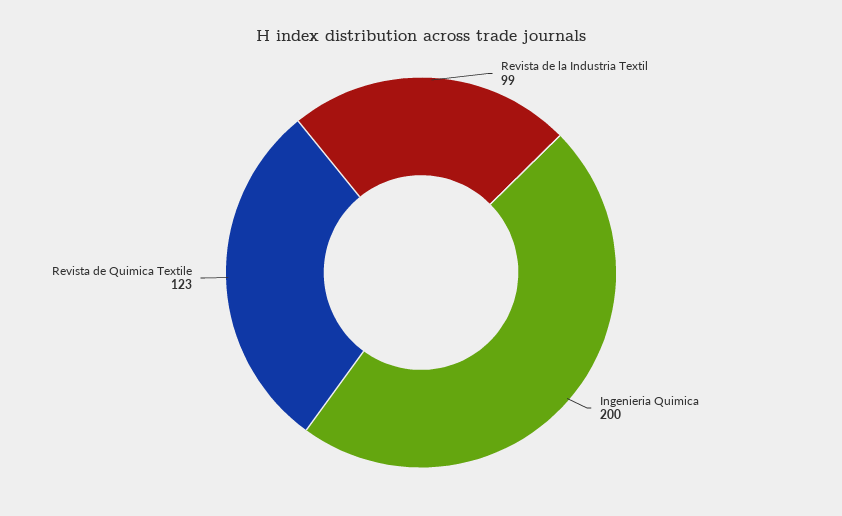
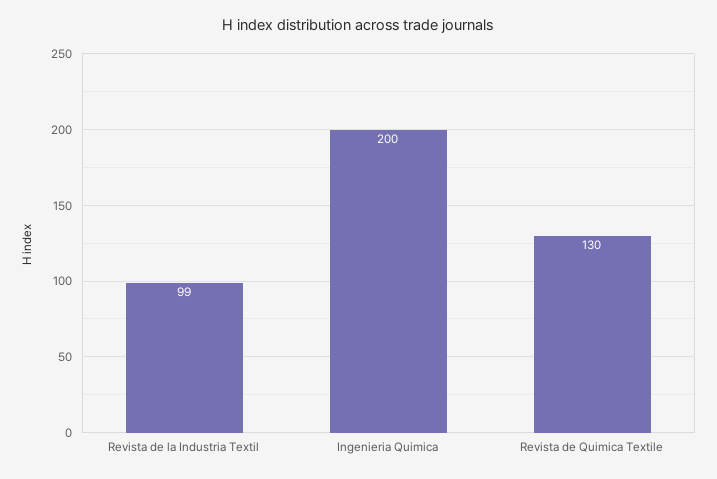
Revista de Quimica Textile: 123 -> 130

